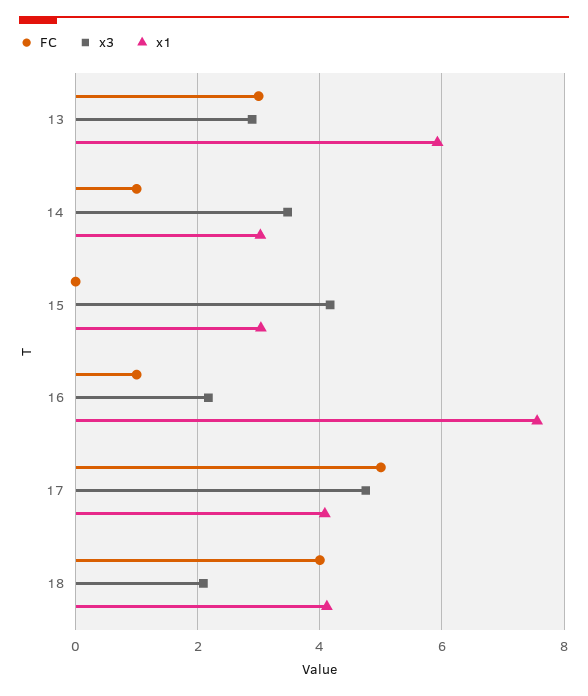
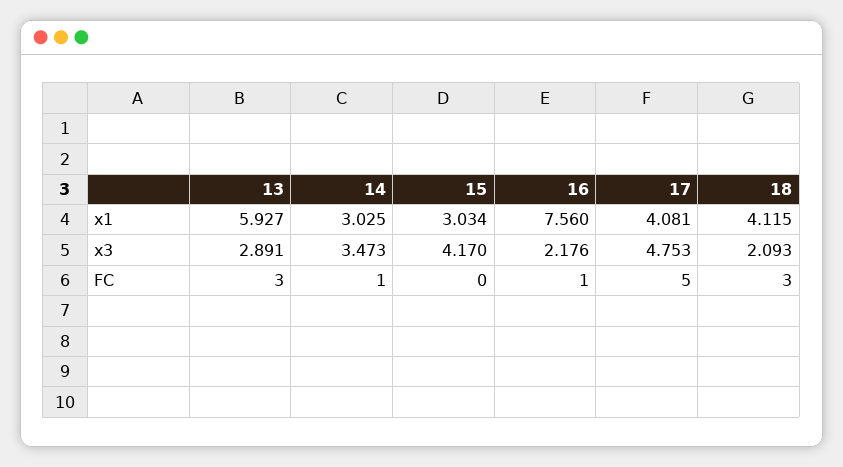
FC, 18: 4 -> 3

